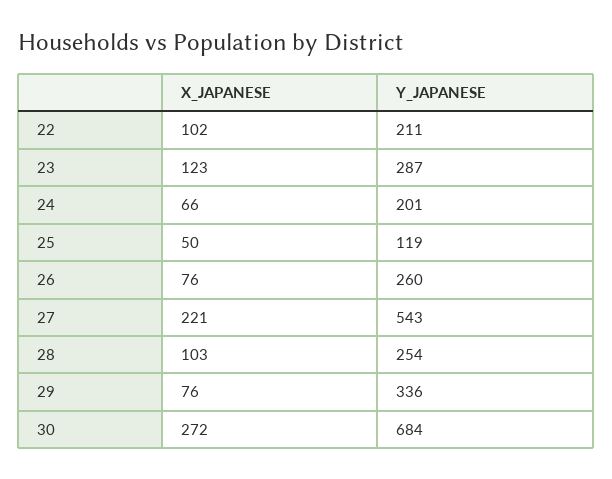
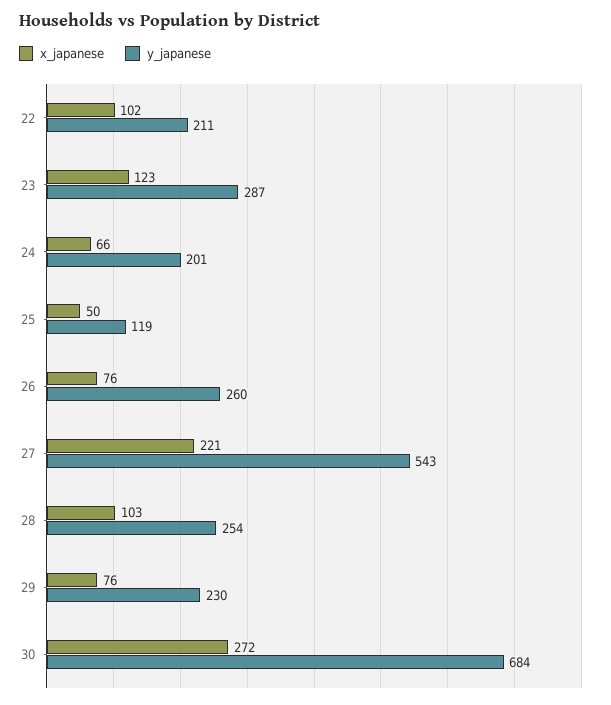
Y_JAPANESE, 29: 336 -> 230

